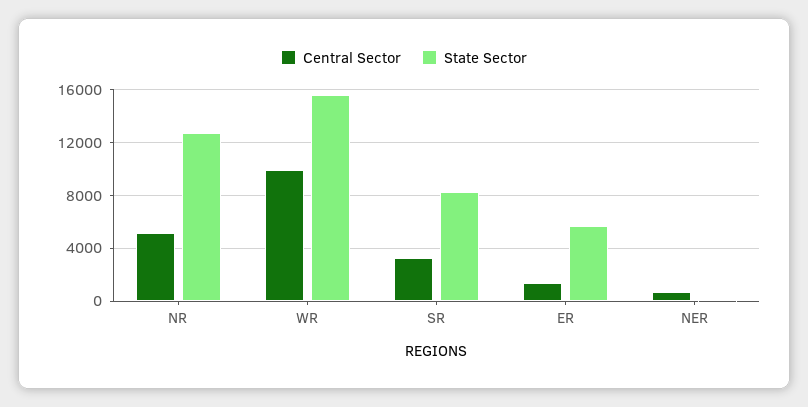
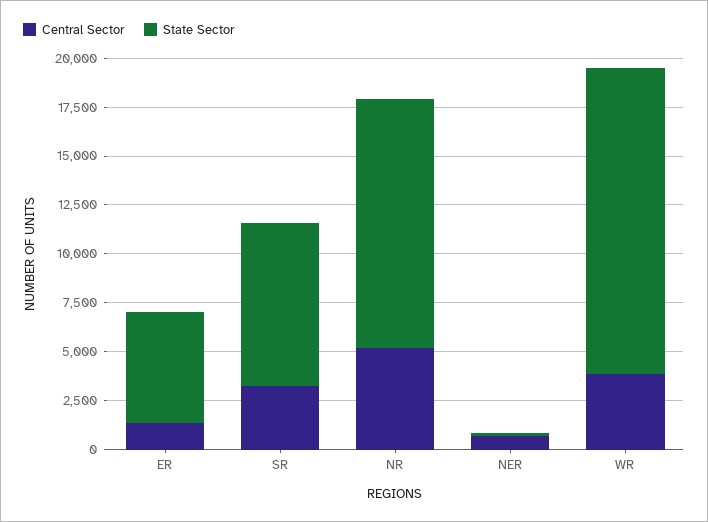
Central Sector, WR: 10000 -> 4000

